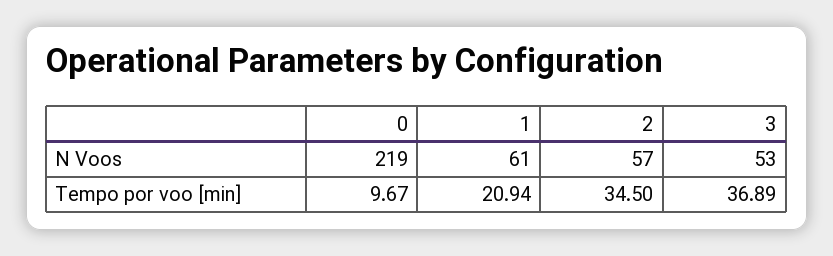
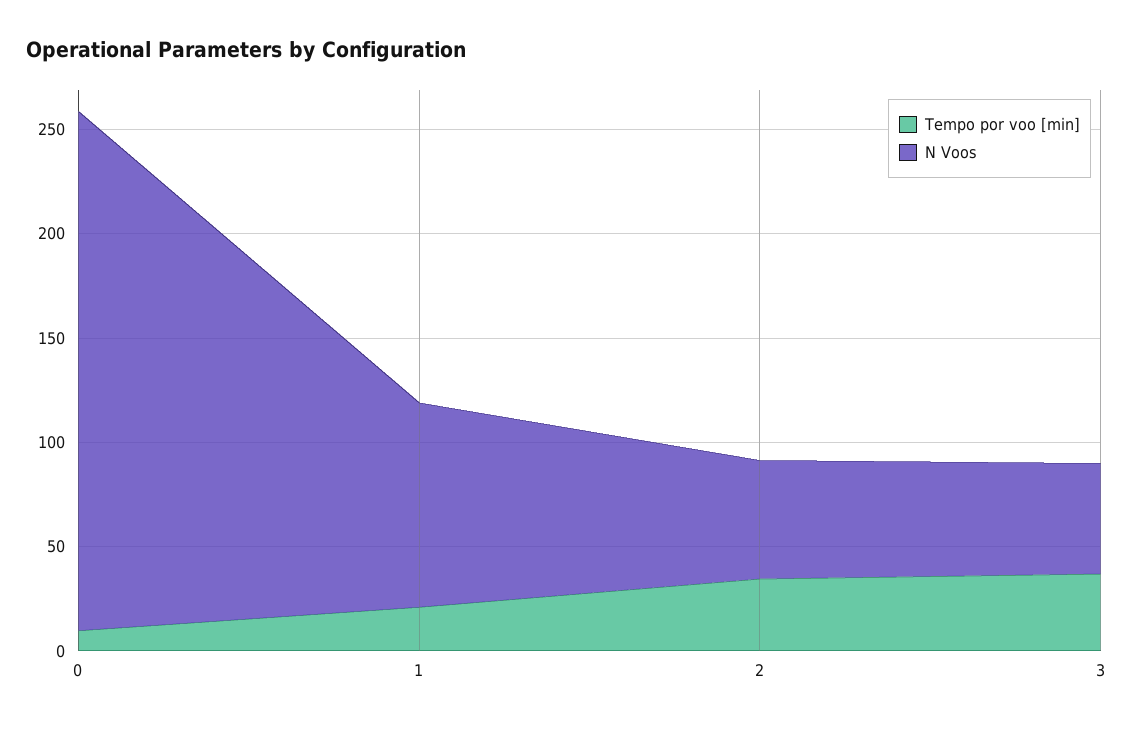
N Voos, 0: 219 -> 250
N Voos, 1: 61 -> 100

